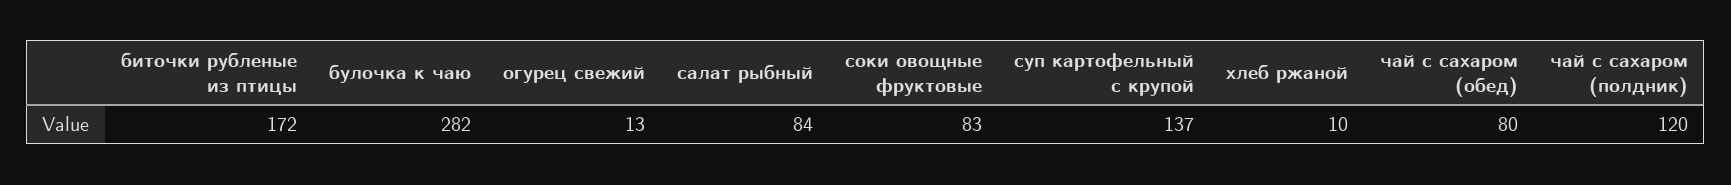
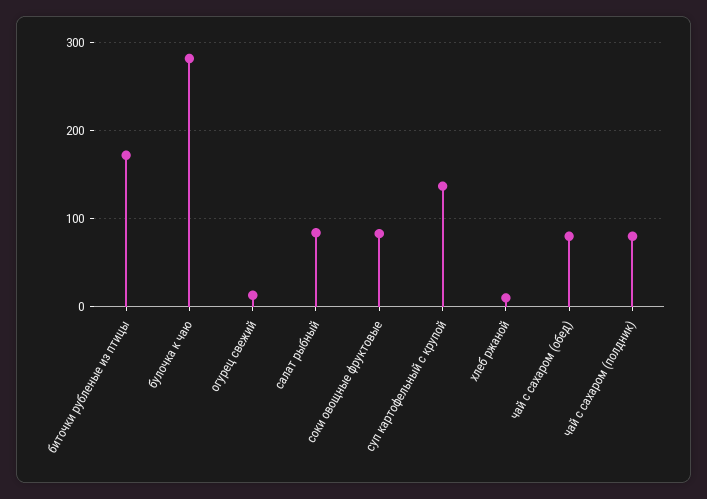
чай с сахаром (полдник): 120 -> 80

